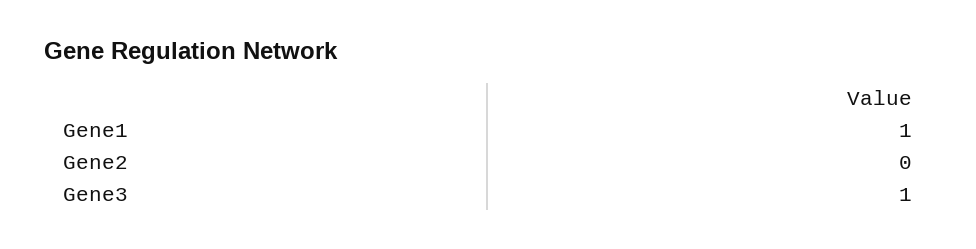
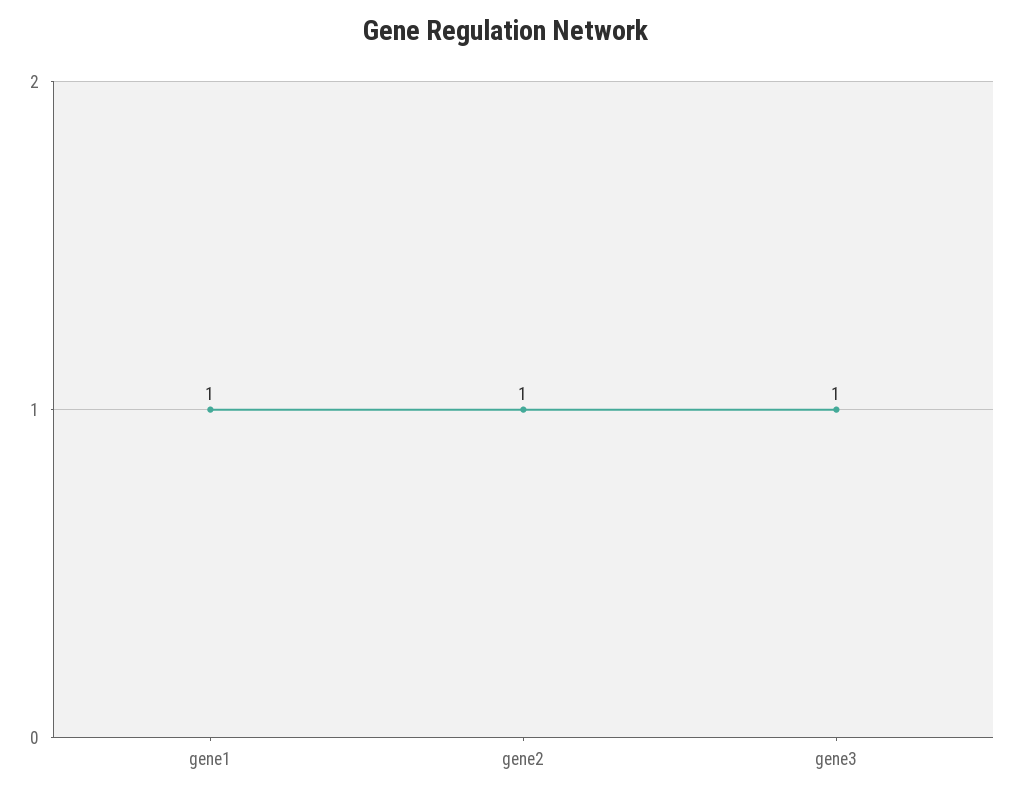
Gene2: 0 -> 1

